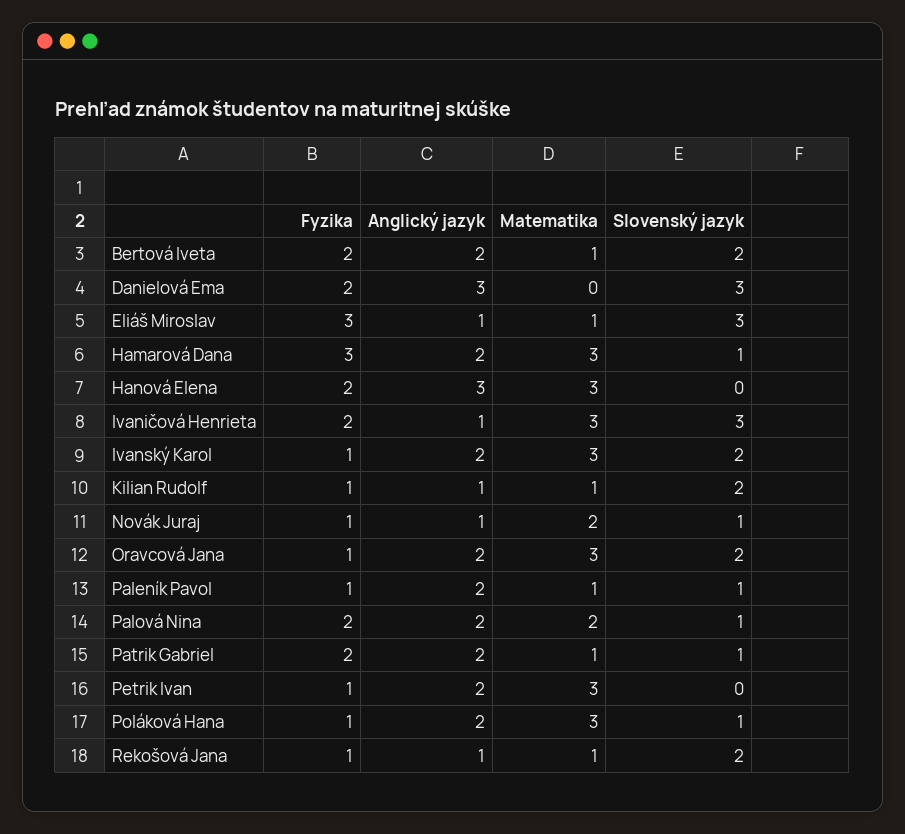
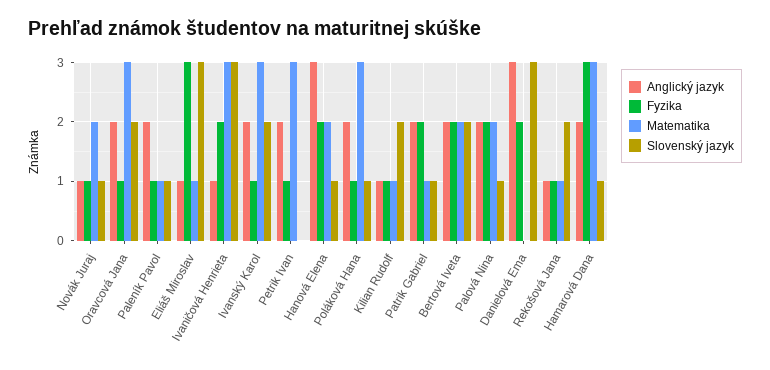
Matematika, Bertová Iveta: 1 -> 2
Matematika, Hanová Elena: 3 -> 2
Slovenský jazyk, Hanová Elena: 0 -> 1

